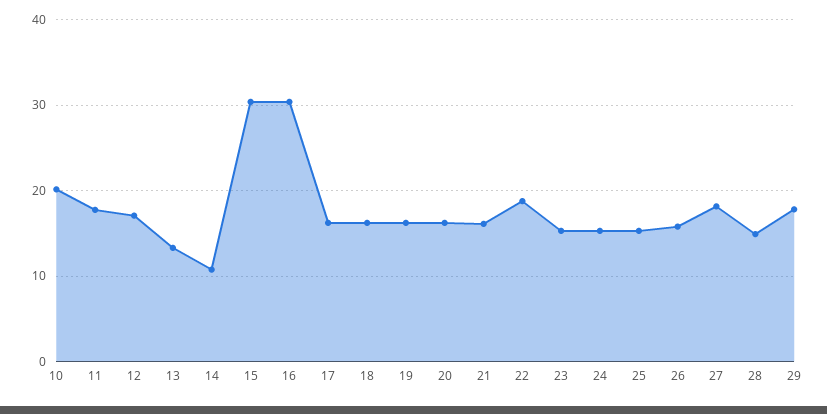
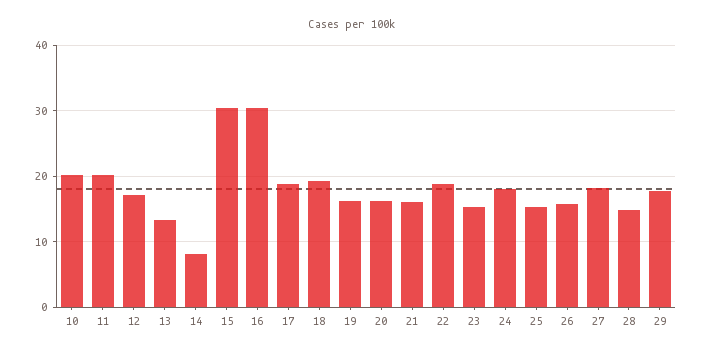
11: 18 -> 20
14: 11 -> 8
17: 16 -> 19
18: 16 -> 19
24: 15 -> 18

